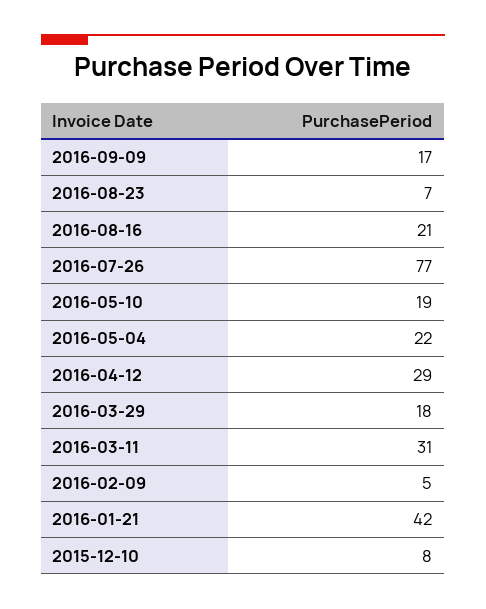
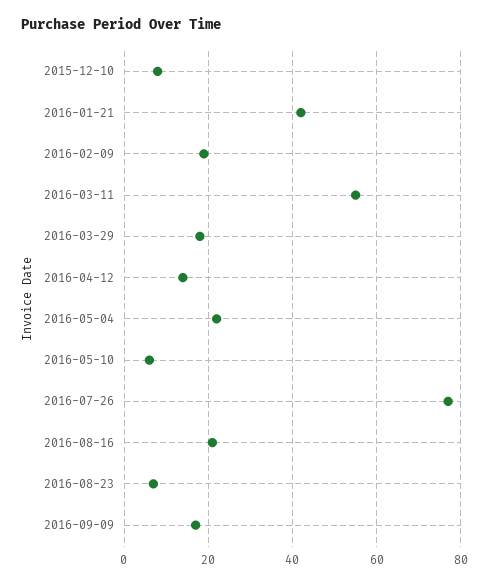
2016-05-10: 19 -> 5
2016-04-12: 29 -> 15
2016-03-11: 31 -> 55
2016-02-09: 5 -> 20

